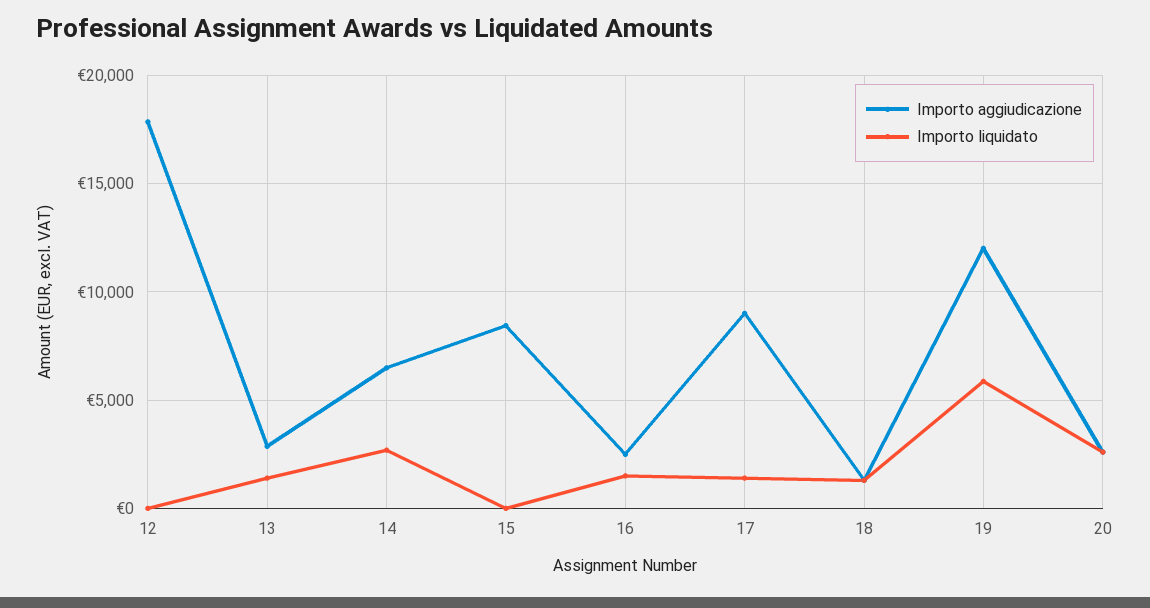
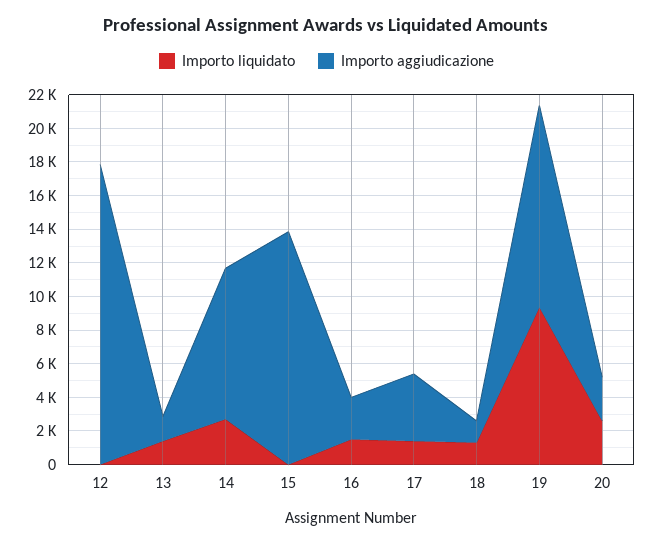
Importo aggiudicazione, 13: 3000 -> 1500
Importo aggiudicazione, 14: 6500 -> 9000
Importo aggiudicazione, 15: 8500 -> 14000
Importo aggiudicazione, 17: 9000 -> 4000
Importo liquidato, 19: 6000 -> 9500

